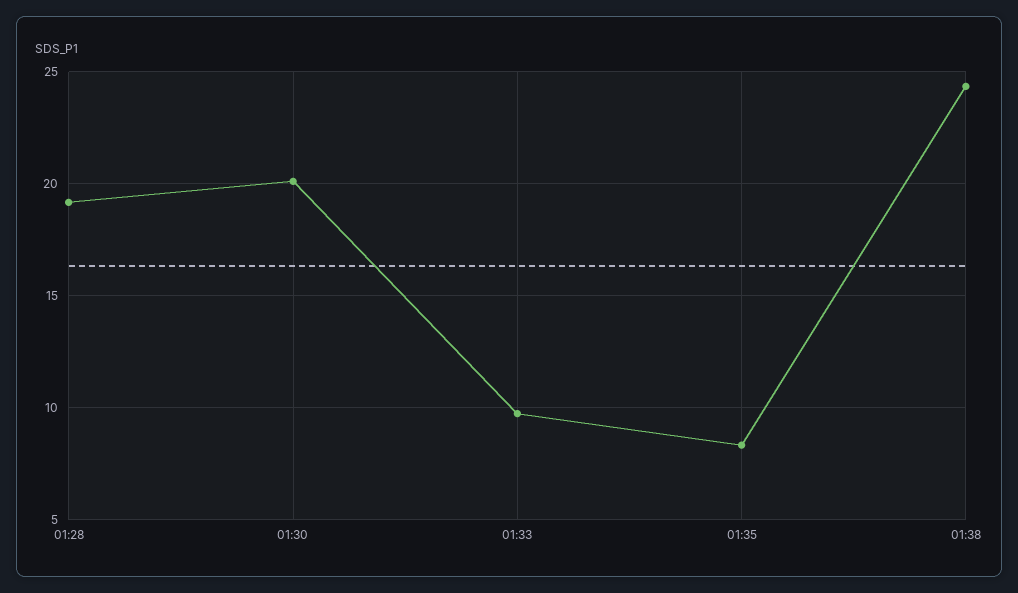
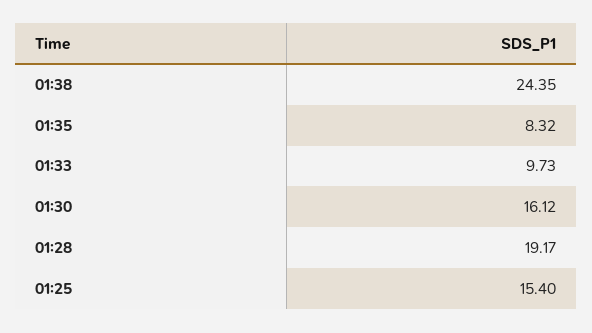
01:30: 20 -> 16.12
01:25: none -> 15.4

